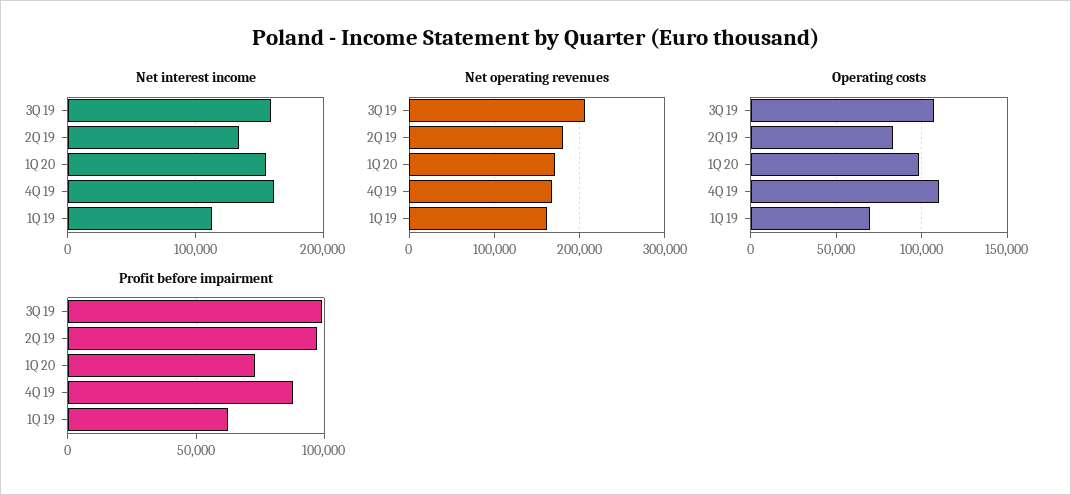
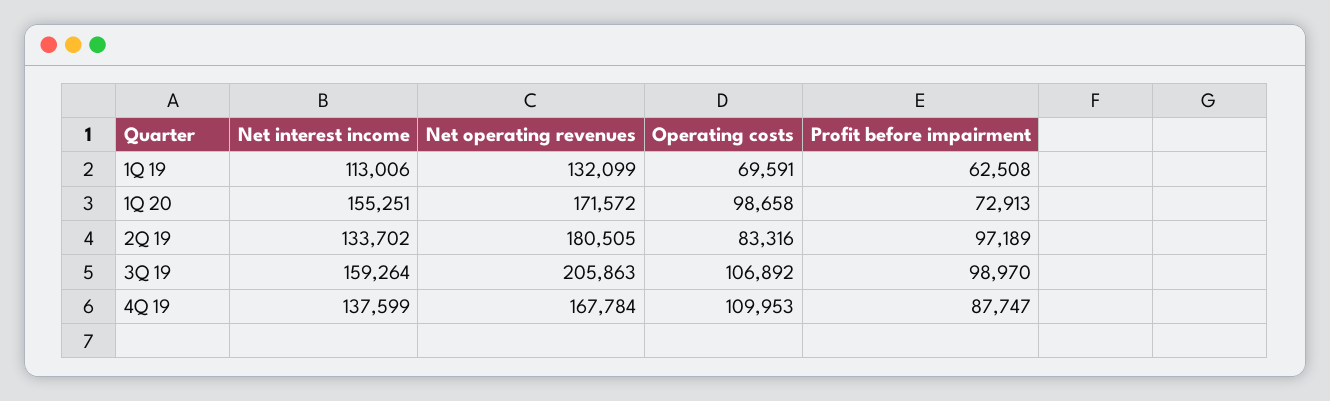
Net interest income, 4Q 19: 160000 -> 137599
Net operating revenues, 1Q 19: 160000 -> 132099

